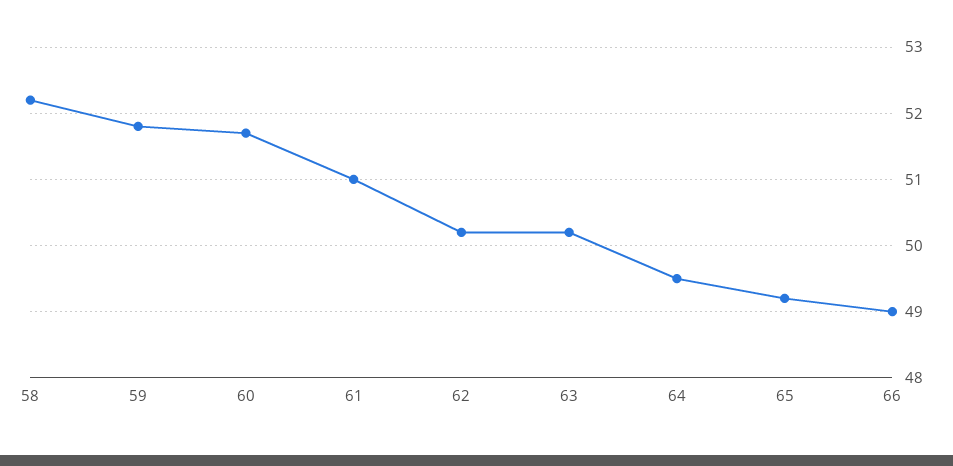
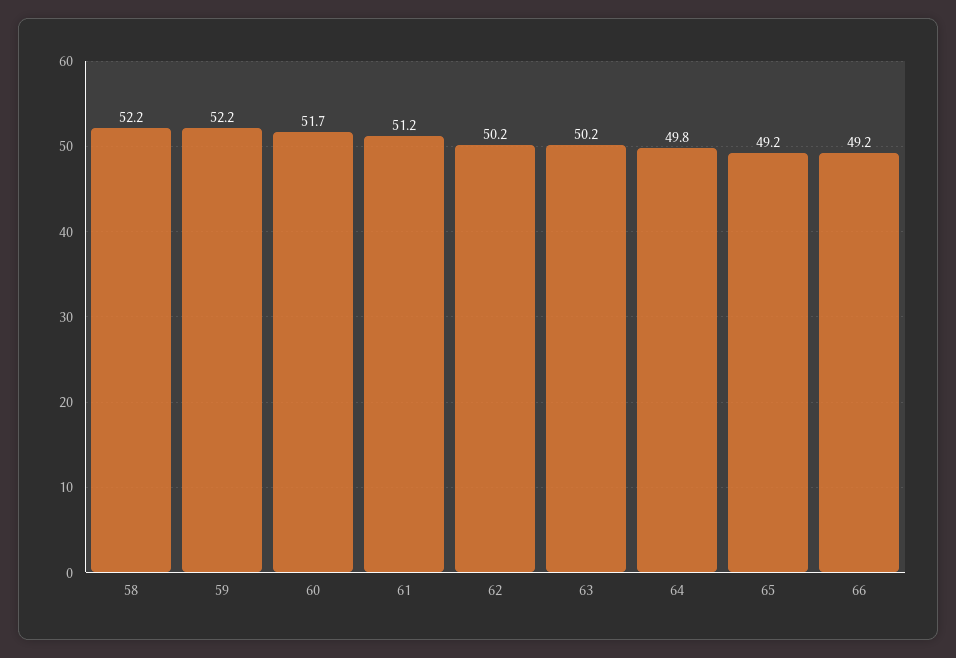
59: 51.8 -> 52.2
61: 51 -> 51.2
64: 49.5 -> 49.8
66: 49 -> 49.2

